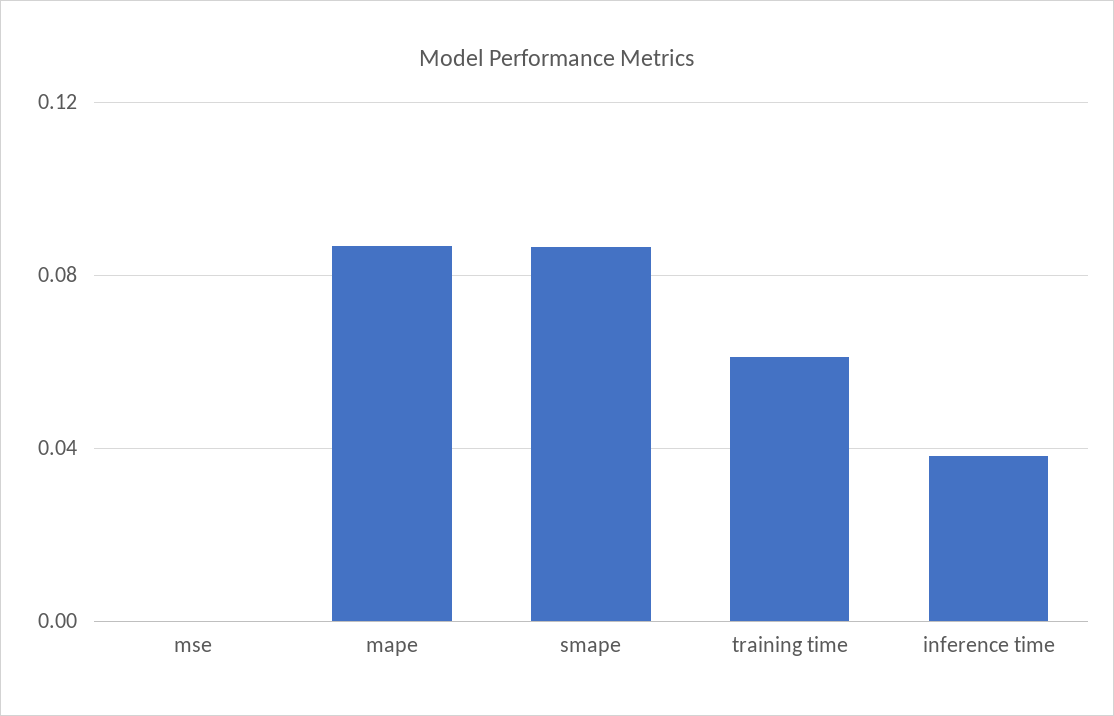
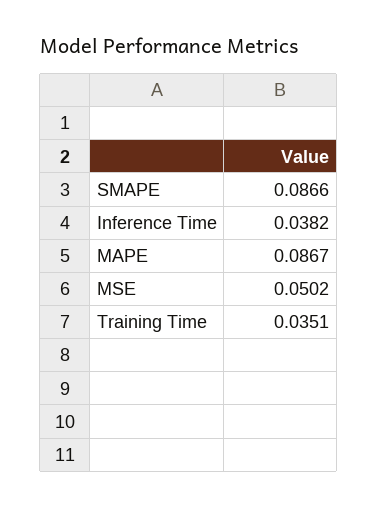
mse: 0 -> 0.0502
training time: 0.06 -> 0.0351

